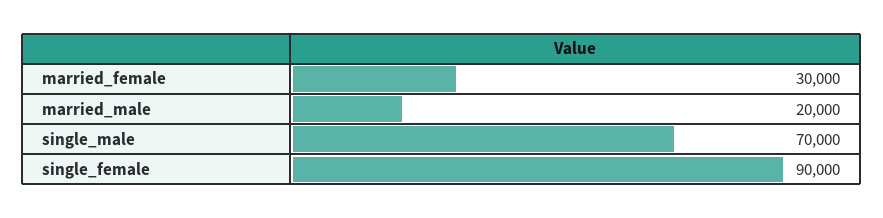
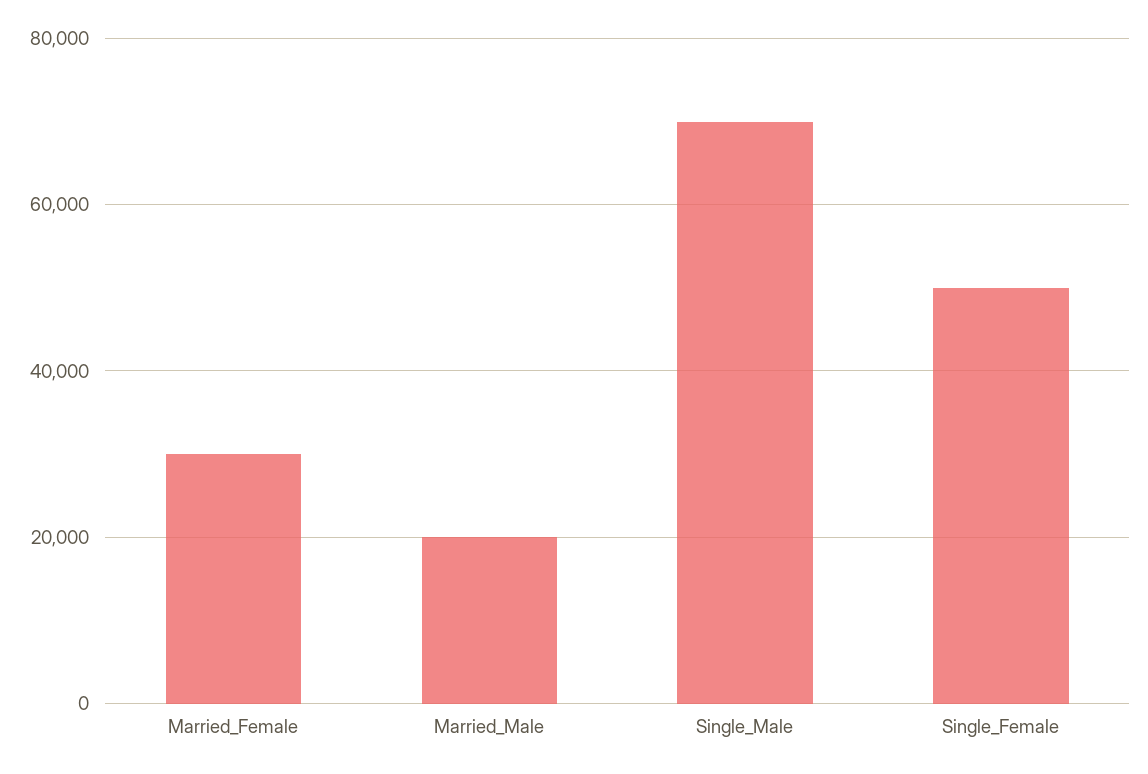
single_female: 90000 -> 50000

